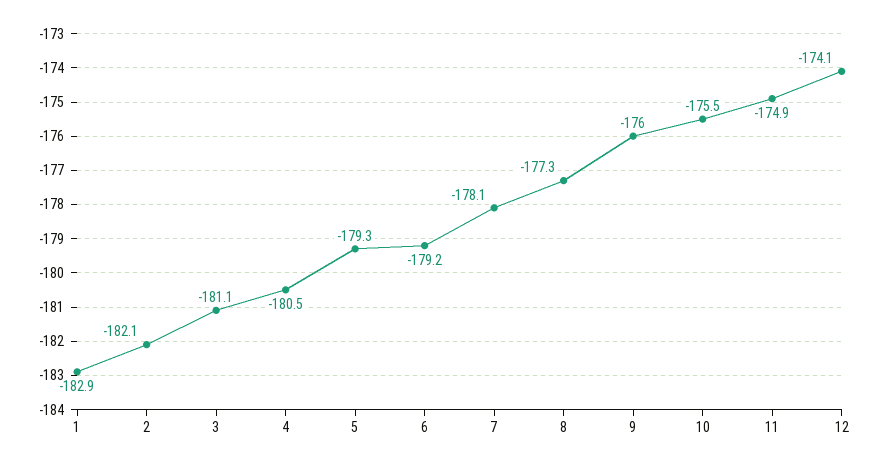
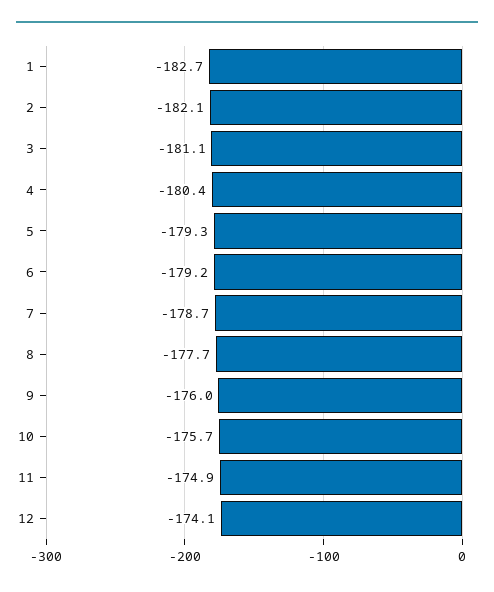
1: -182.9 -> -182.7
4: -180.5 -> -180.4
7: -178.1 -> -178.7
8: -177.3 -> -177.7
10: -175.5 -> -175.7

